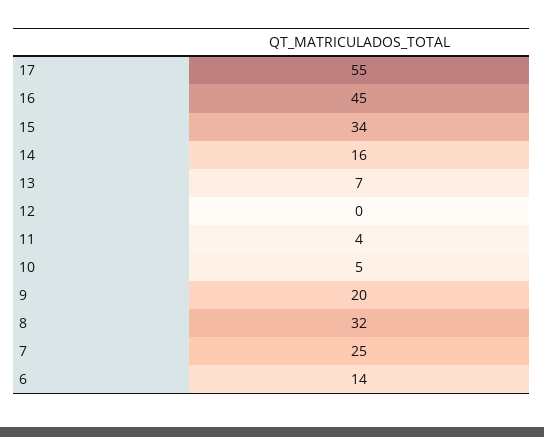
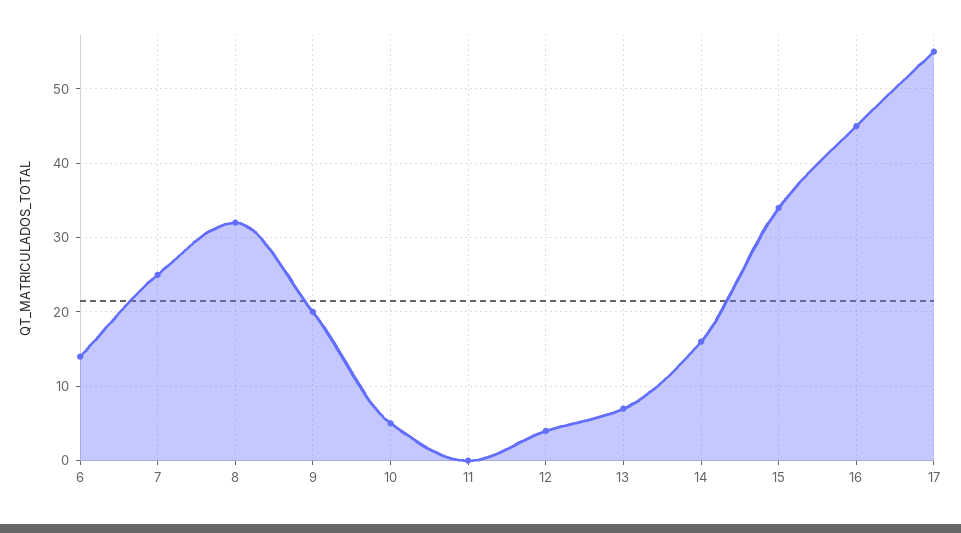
12: 0 -> 4
11: 4 -> 0

